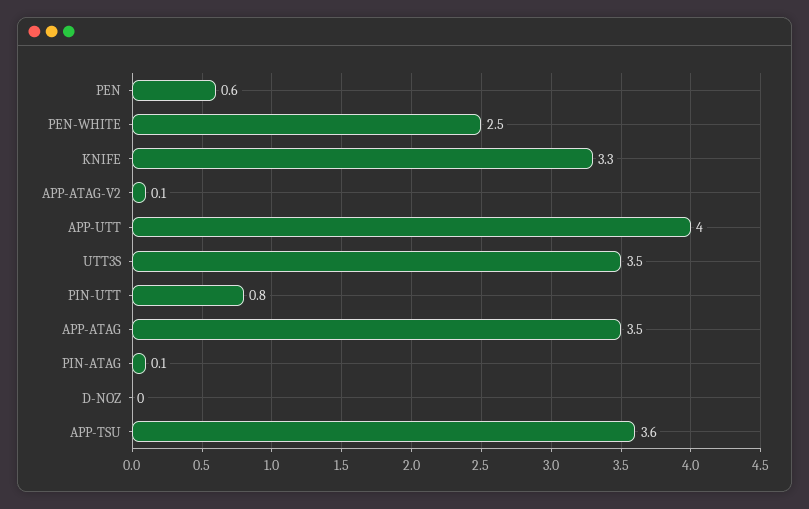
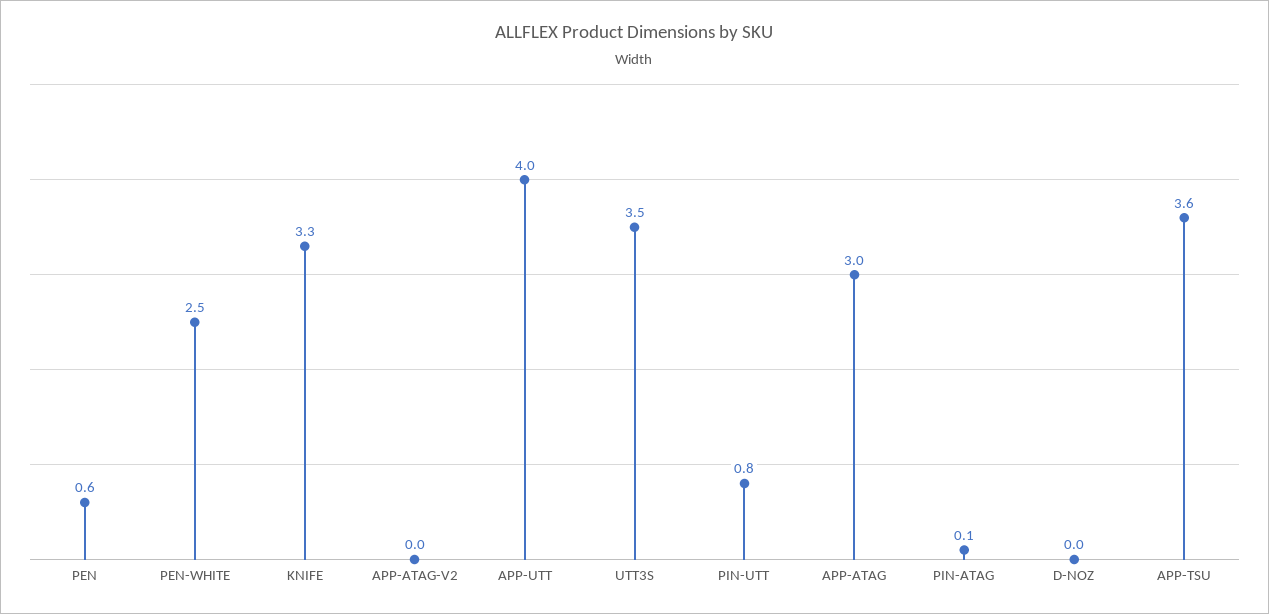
APP-ATAG-V2: 0.1 -> 0
APP-ATAG: 3.5 -> 3

